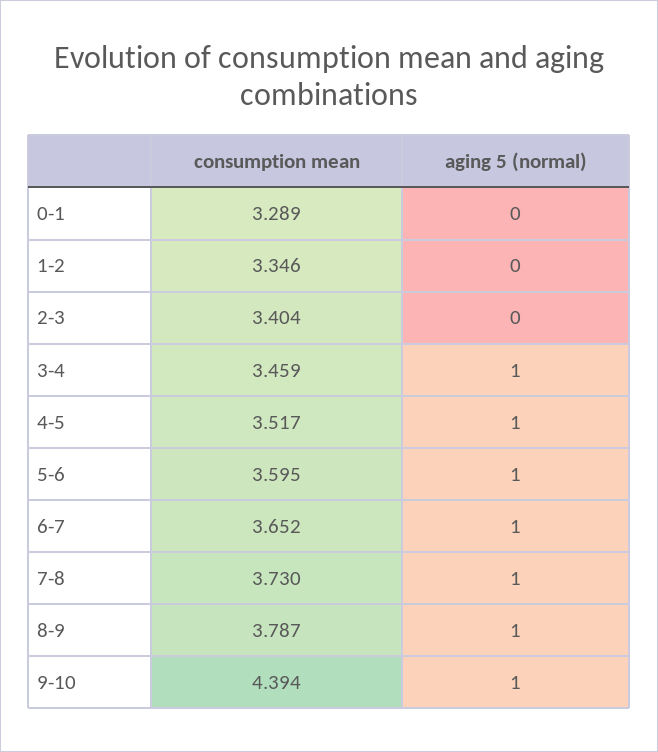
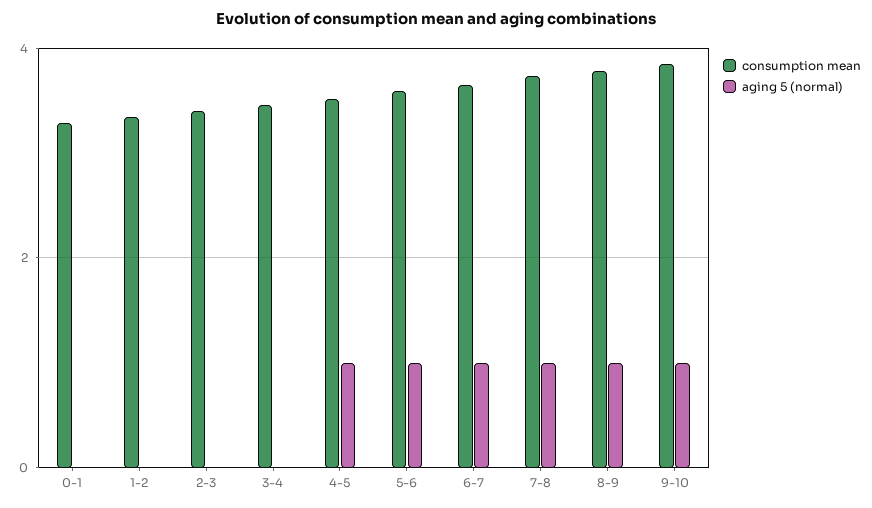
aging 5 (normal), 3-4: 1 -> 0
consumption mean, 9-10: 4.394 -> 3.8

